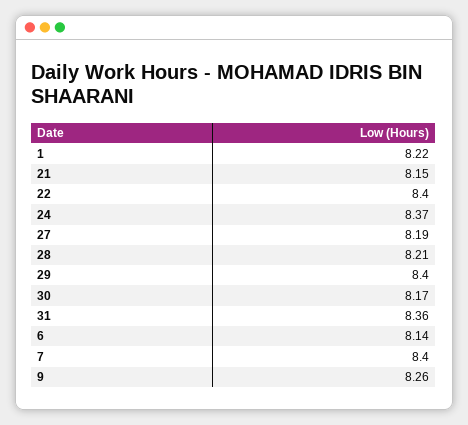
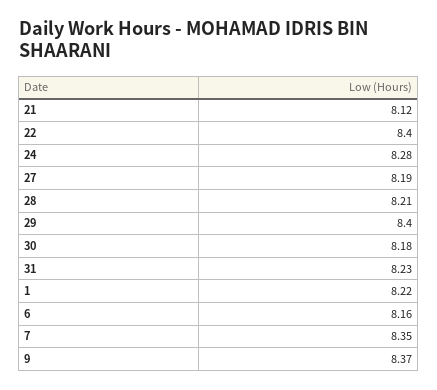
21: 8.15 -> 8.12
24: 8.37 -> 8.28
30: 8.17 -> 8.18
31: 8.36 -> 8.23
6: 8.14 -> 8.16
7: 8.4 -> 8.35
9: 8.26 -> 8.37

